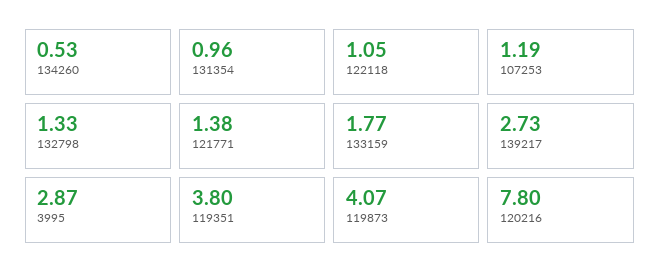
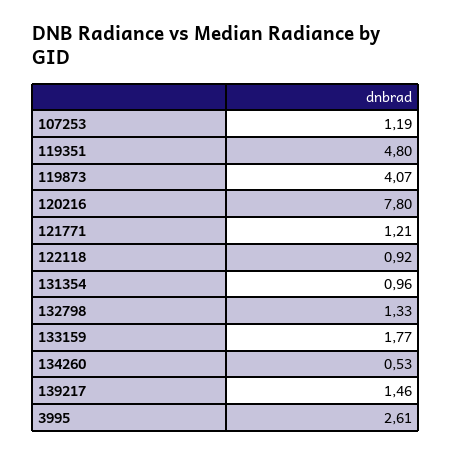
122118: 1.05 -> 0.92
121771: 1.38 -> 1.21
139217: 2.73 -> 1.46
3995: 2.87 -> 2.61
119351: 3.8 -> 4.8

